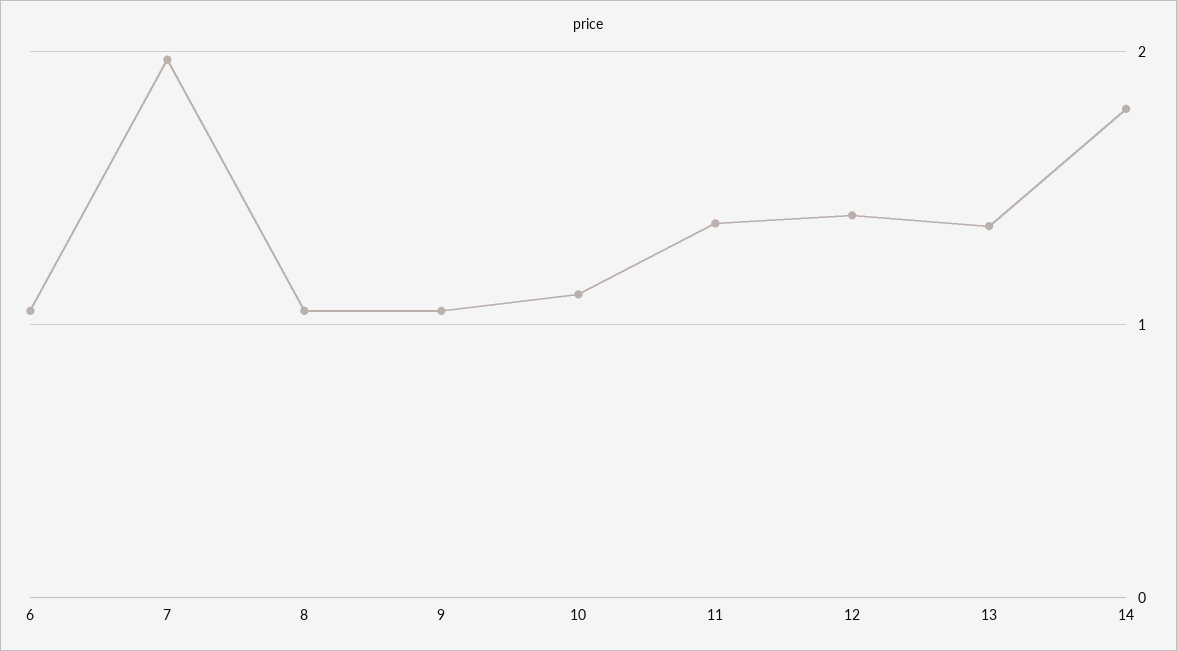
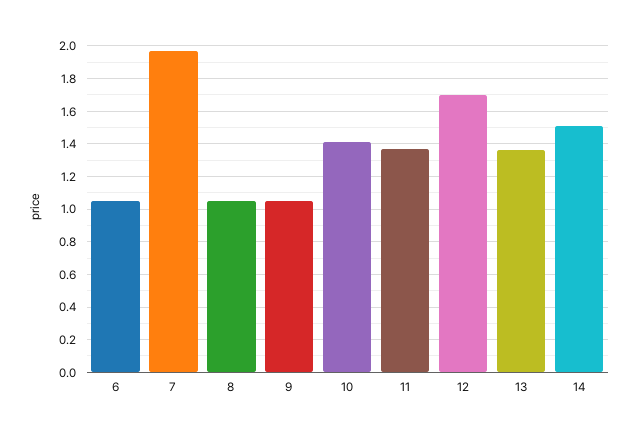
10: 1.1 -> 1.4
12: 1.4 -> 1.7
14: 1.8 -> 1.5

